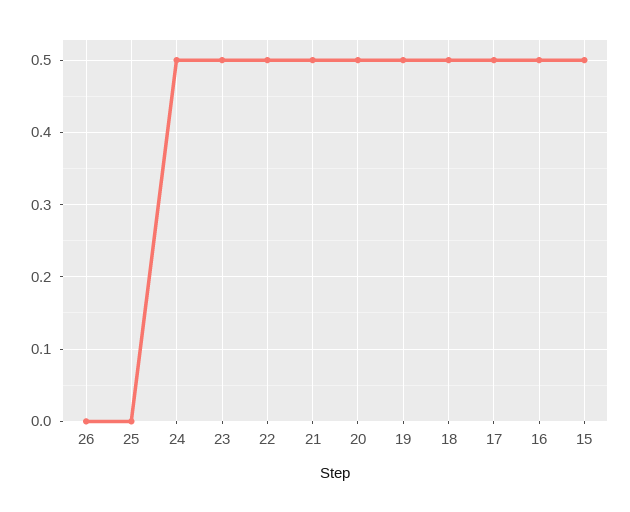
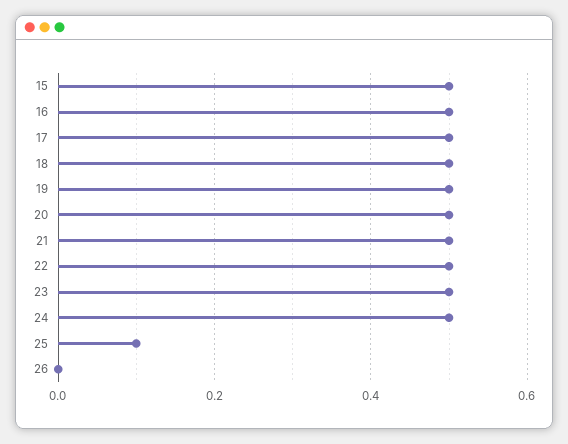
25: 0 -> 0.1

